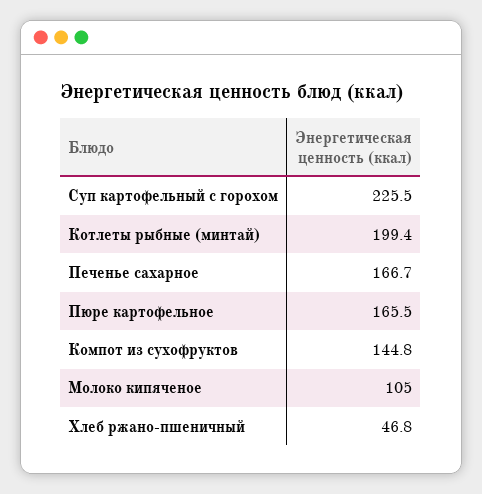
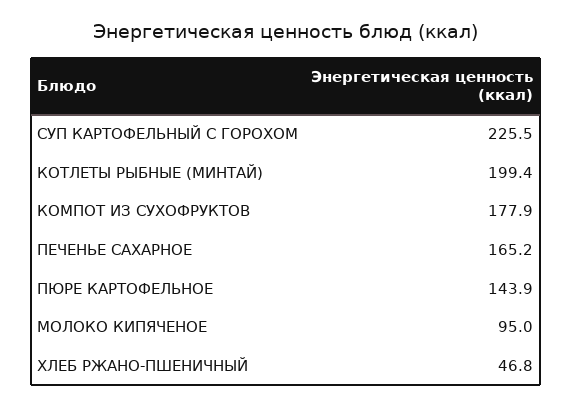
Печенье сахарное: 166.7 -> 165.2
Пюре картофельное: 165.5 -> 143.9
Компот из сухофруктов: 144.8 -> 177.9
Молоко кипяченое: 105 -> 95

